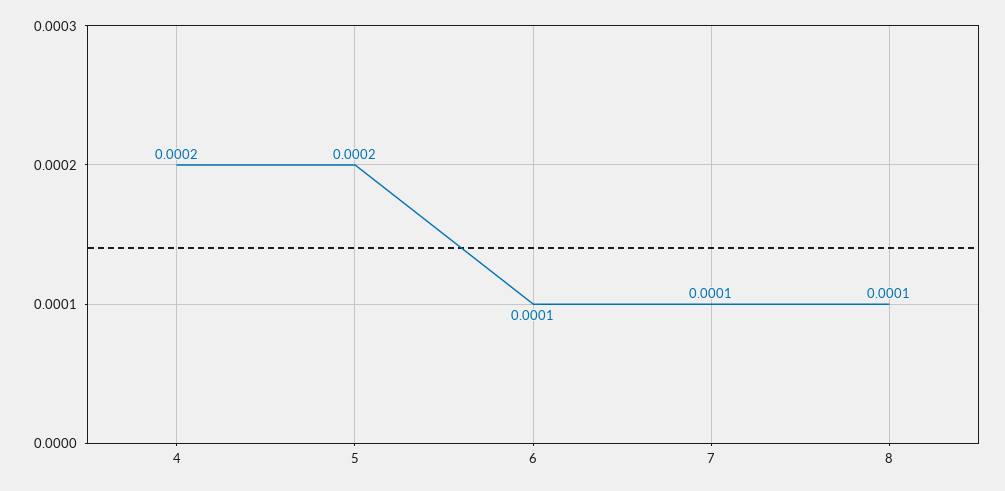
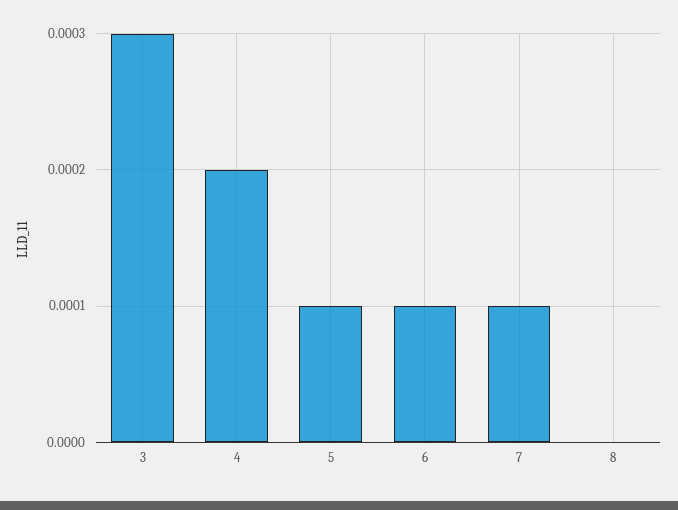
5: 0.0002 -> 0.0001
8: 0.0001 -> 0
3: none -> 0.0003

